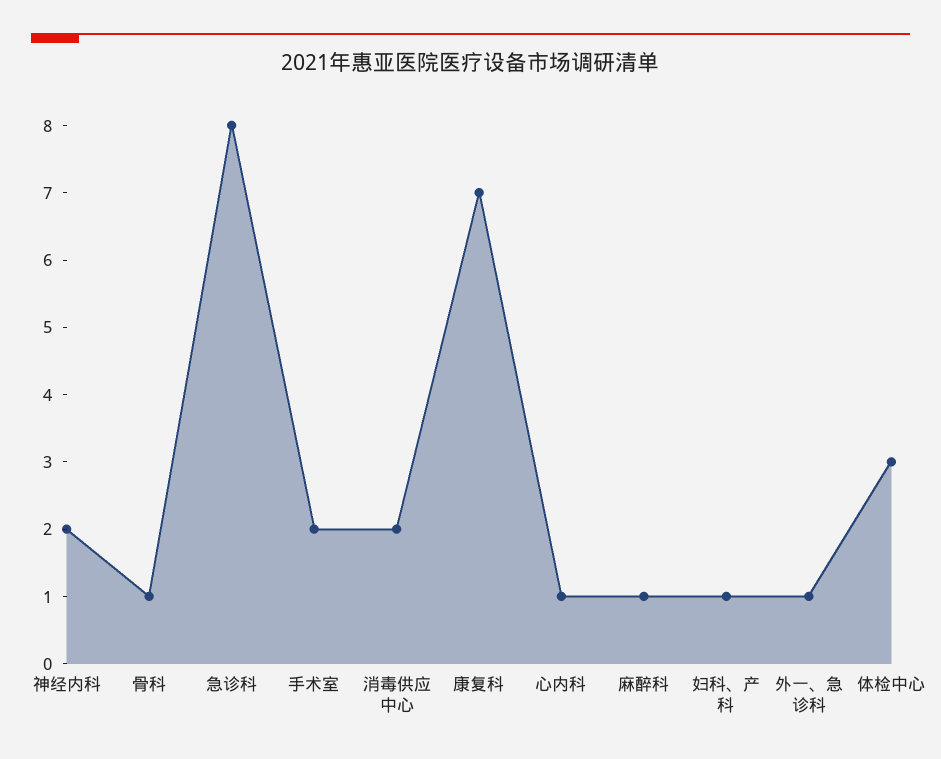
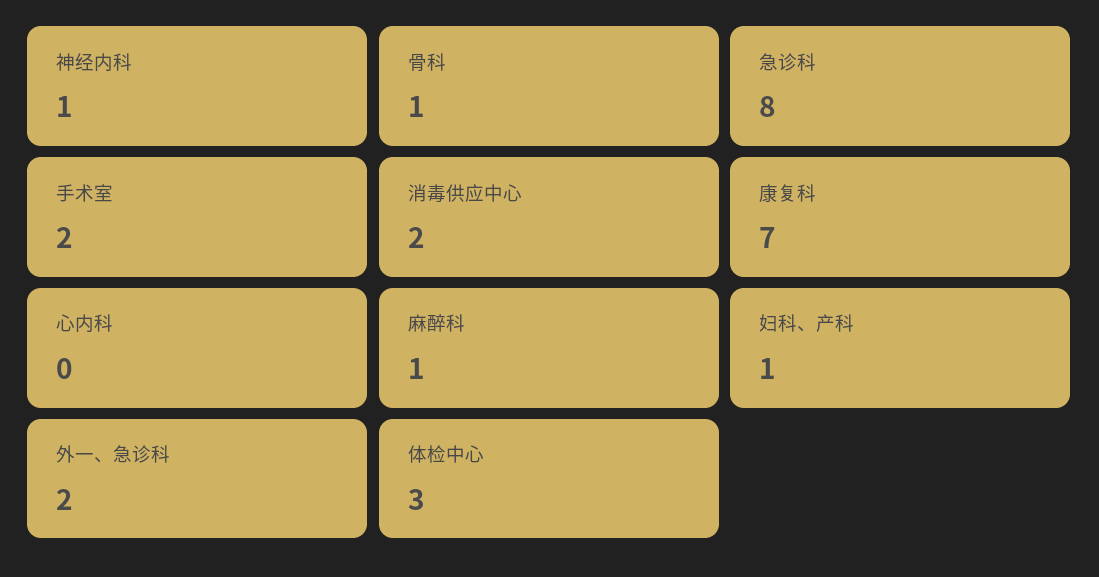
神经内科: 2 -> 1
心内科: 1 -> 0
外一、急诊科: 1 -> 2

